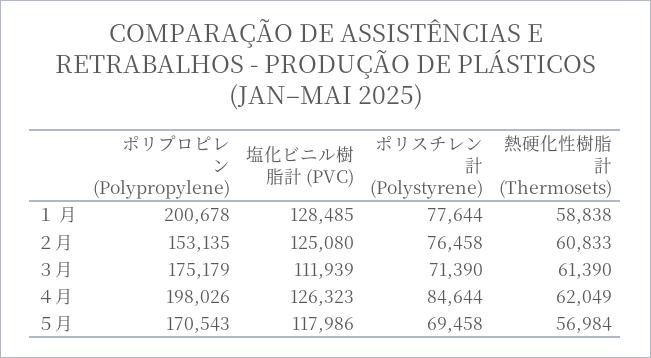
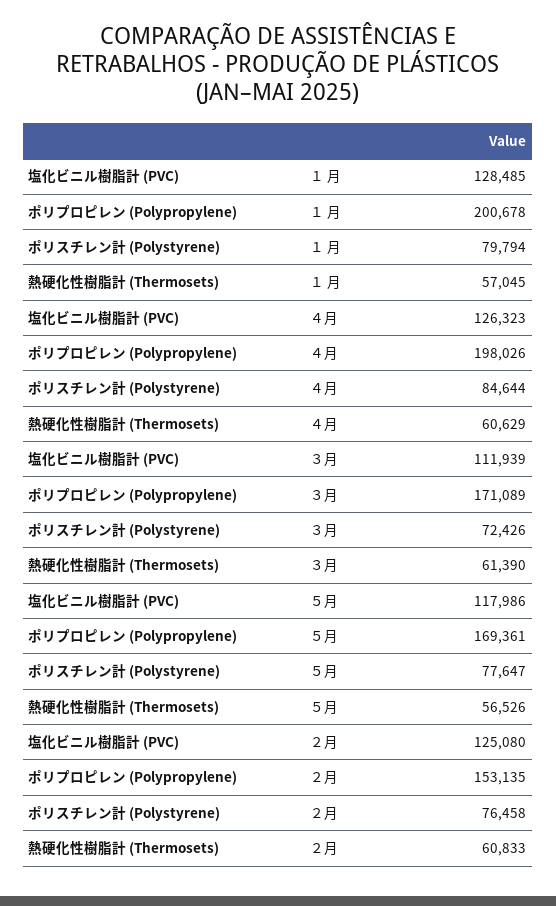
ポリスチレン計 (Polystyrene), １ 月: 77644 -> 79794
熱硬化性樹脂計 (Thermosets), １ 月: 58838 -> 57045
ポリプロピレン (Polypropylene), ３月: 175179 -> 171089
ポリスチレン計 (Polystyrene), ３月: 71390 -> 72426
熱硬化性樹脂計 (Thermosets), ４月: 62049 -> 60629
ポリプロピレン (Polypropylene), ５月: 170543 -> 169361
ポリスチレン計 (Polystyrene), ５月: 69458 -> 77647
熱硬化性樹脂計 (Thermosets), ５月: 56984 -> 56526

